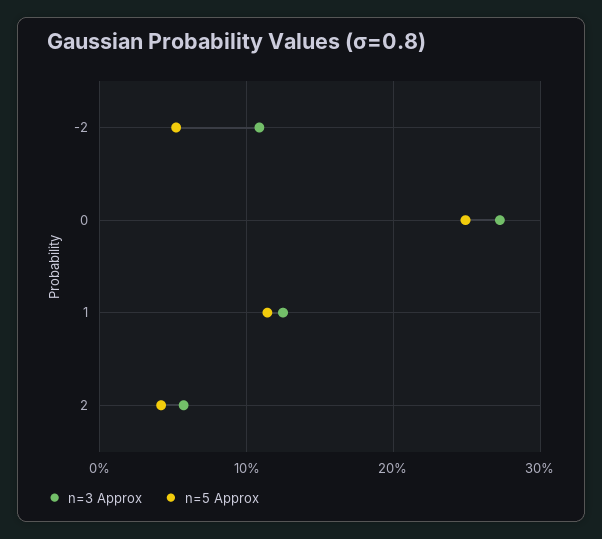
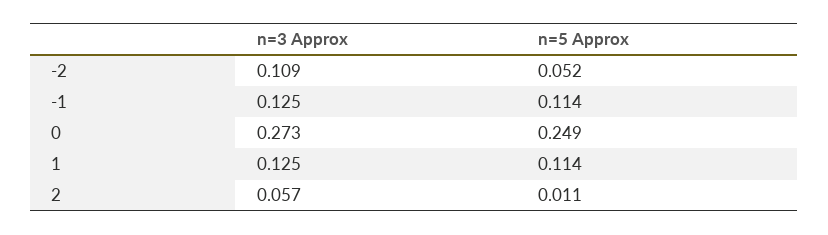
n=5 Approx, 2: 0.04 -> 0.011
n=3 Approx, -1: none -> 0.125
n=5 Approx, -1: none -> 0.114

